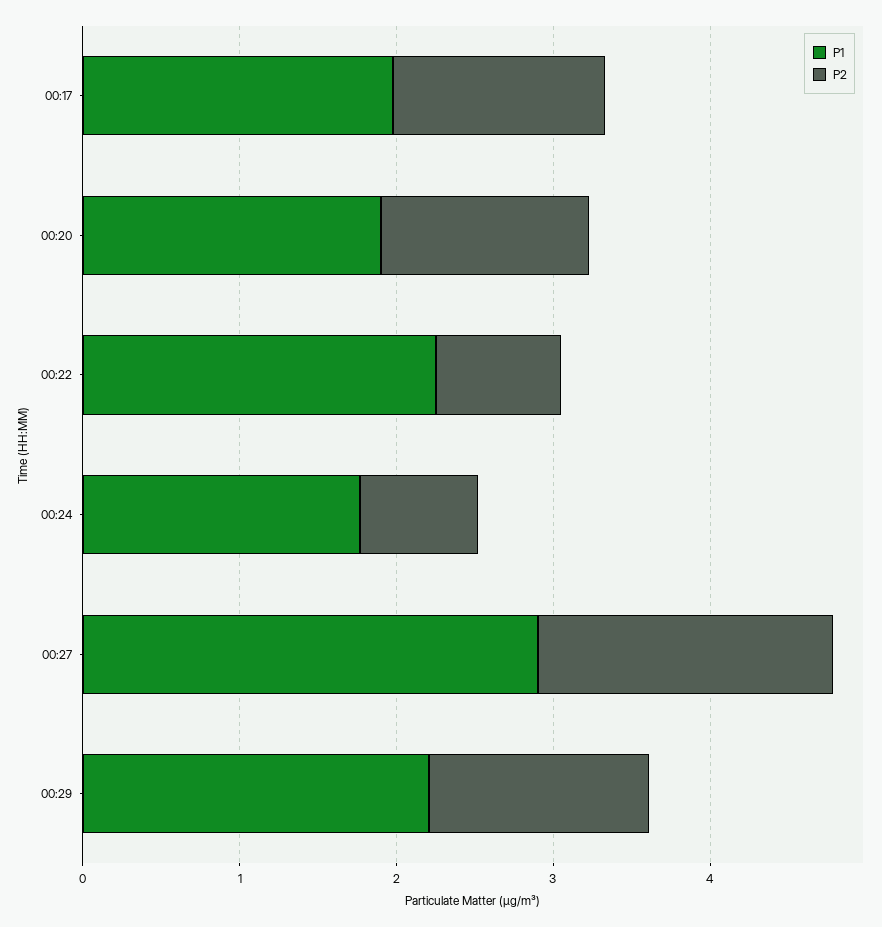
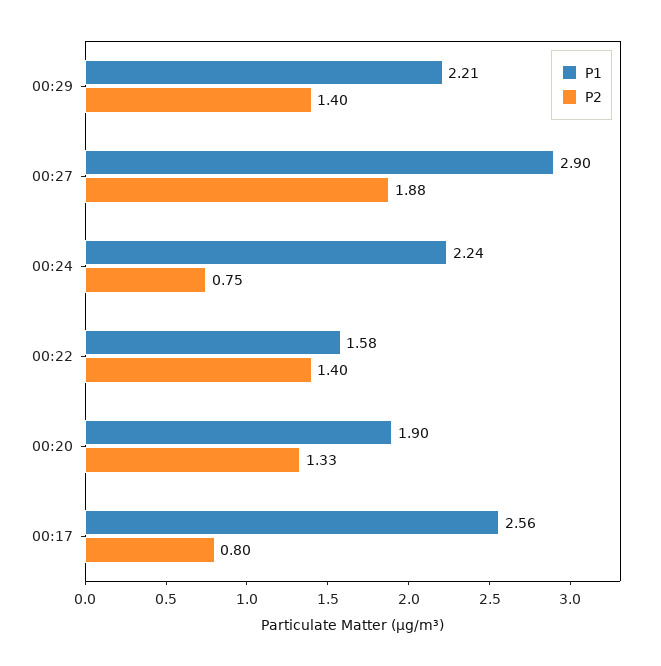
P1, 00:17: 2 -> 2.56
P2, 00:17: 1.4 -> 0.8
P1, 00:22: 2.2 -> 1.58
P2, 00:22: 0.8 -> 1.4
P1, 00:24: 1.8 -> 2.24

